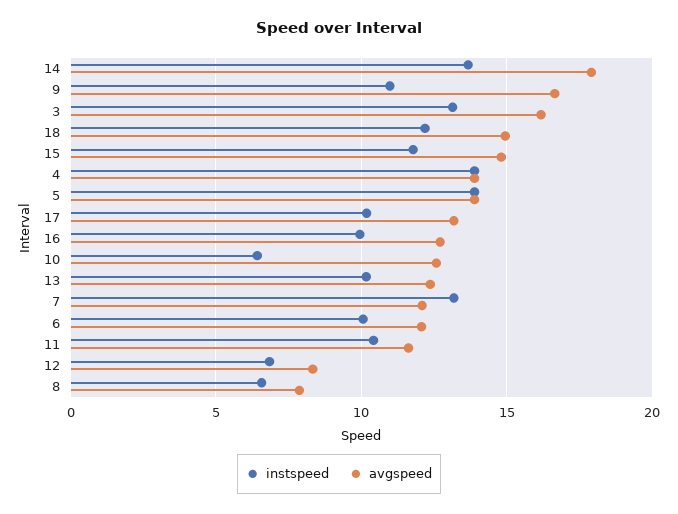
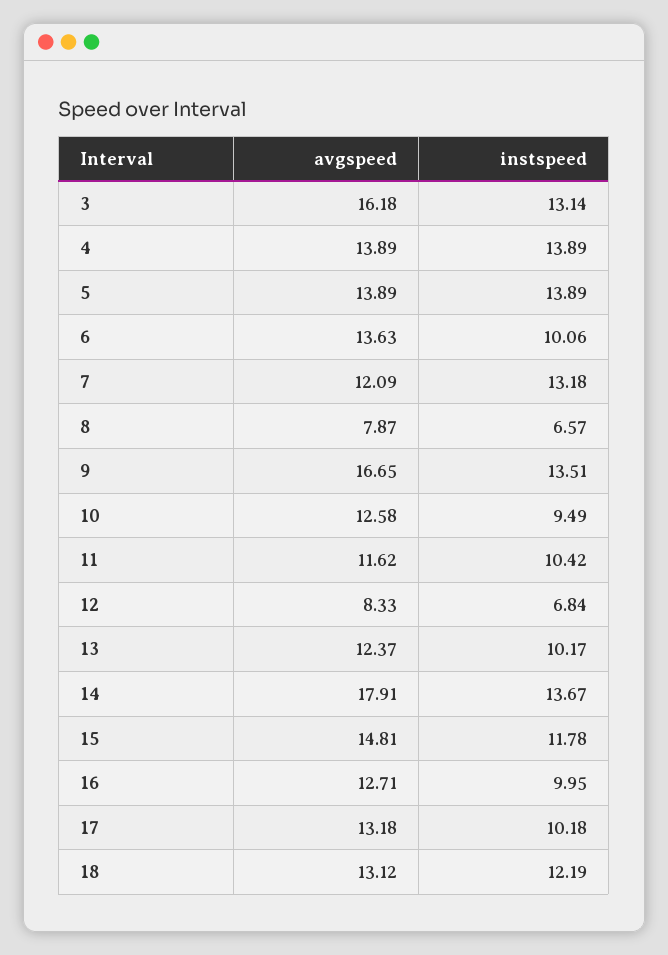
instspeed, 9: 11 -> 13.51
avgspeed, 18: 15 -> 13.12
instspeed, 10: 6.5 -> 9.49
avgspeed, 6: 12 -> 13.63

